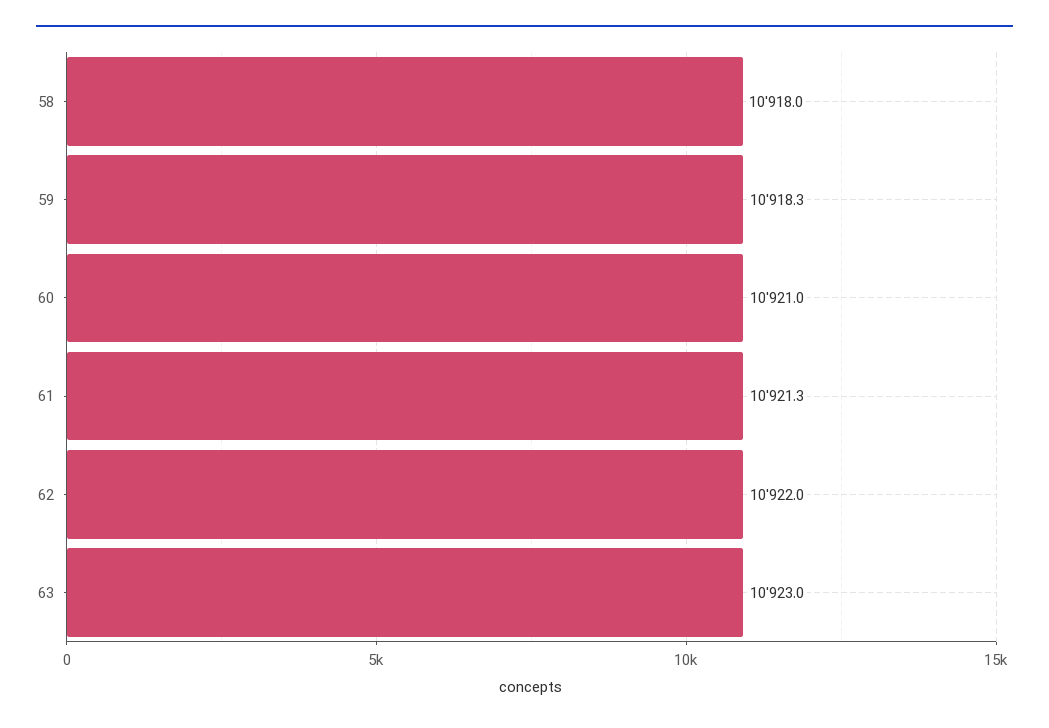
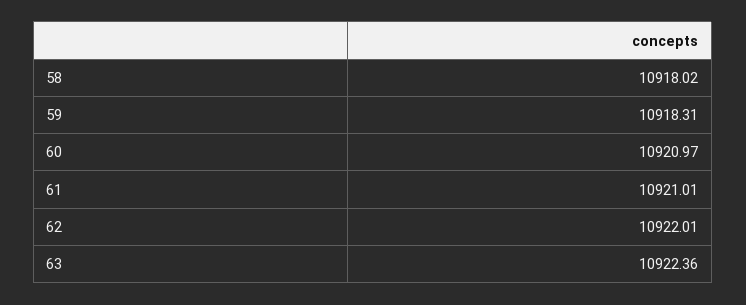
61: 10921.3 -> 10921.01
63: 10923 -> 10922.36

